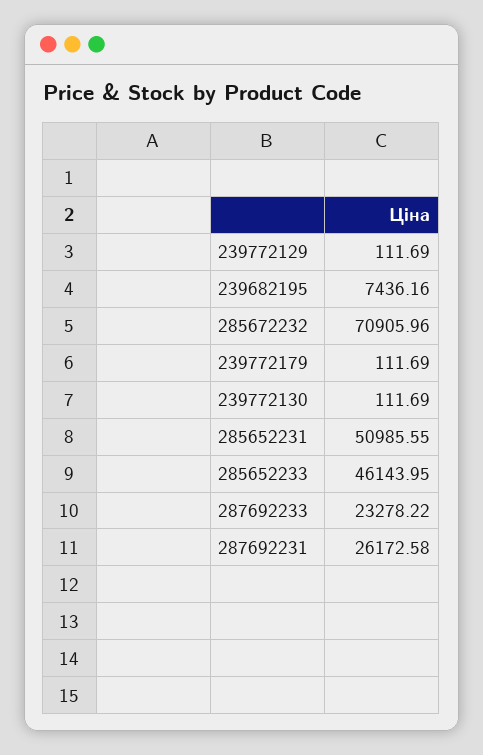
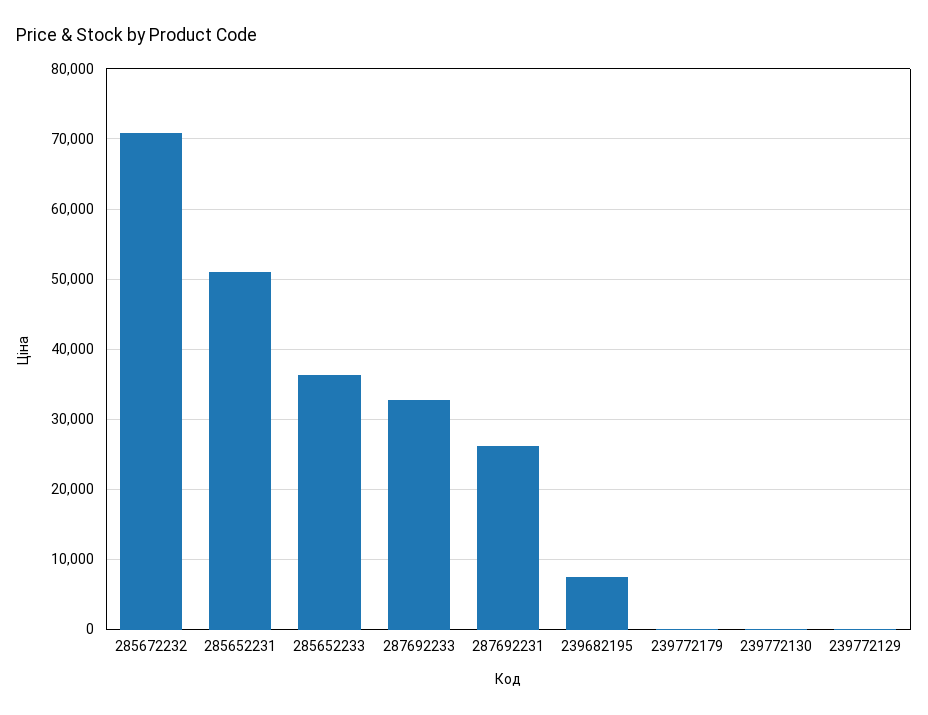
285652233: 46143.95 -> 36000
287692233: 23278.22 -> 33000

